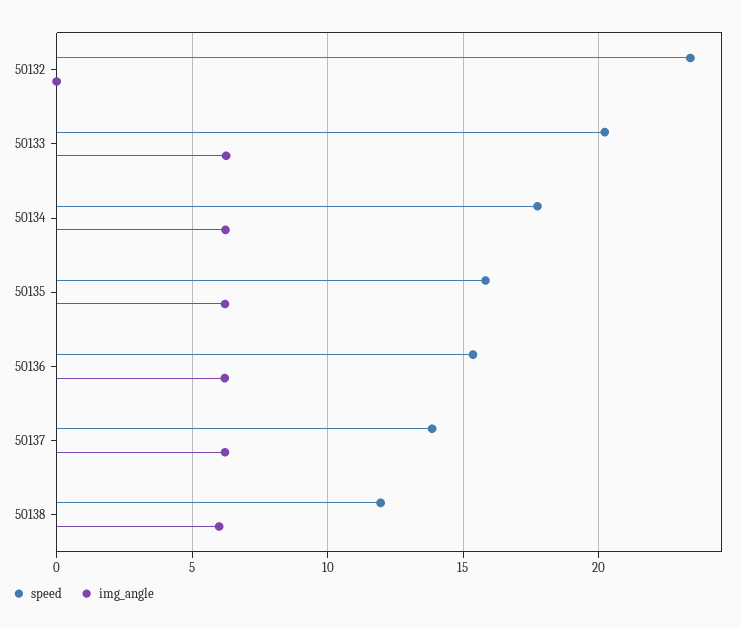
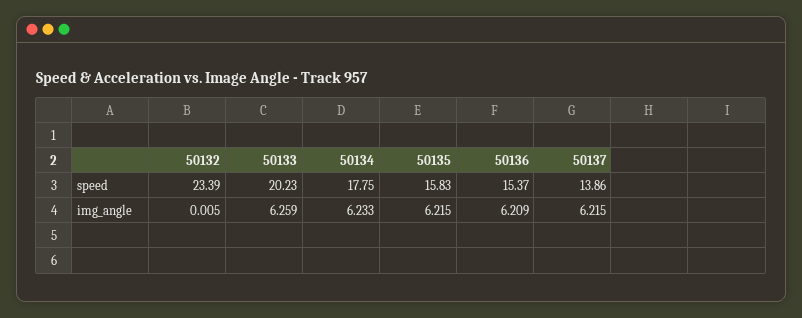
speed, 50138: 12 -> none
img_angle, 50138: 6 -> none

